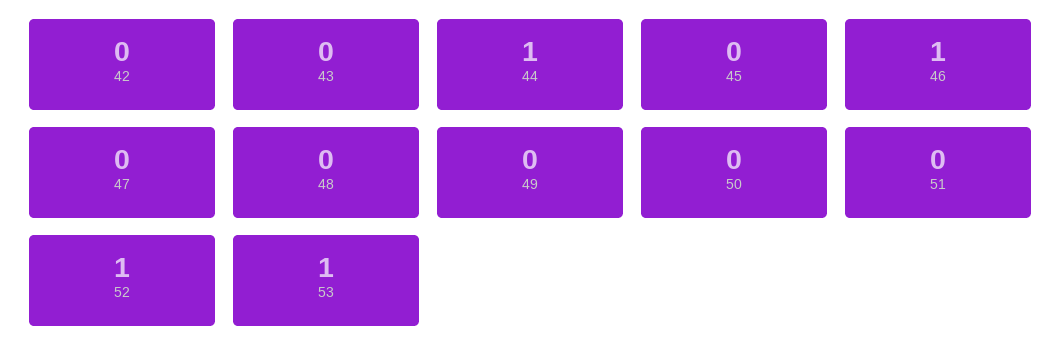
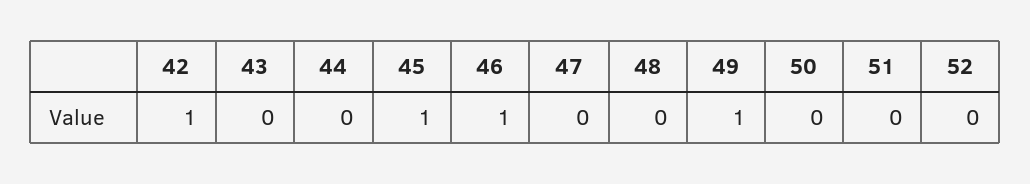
42: 0 -> 1
44: 1 -> 0
45: 0 -> 1
49: 0 -> 1
52: 1 -> 0
53: 1 -> none

